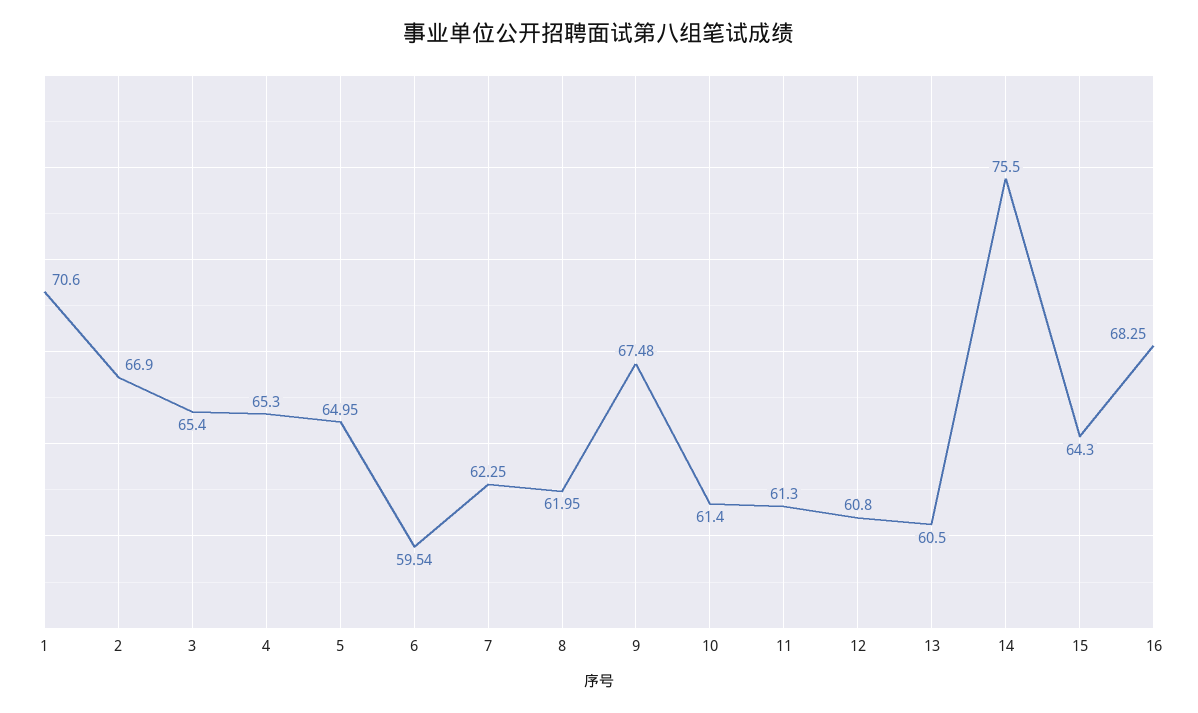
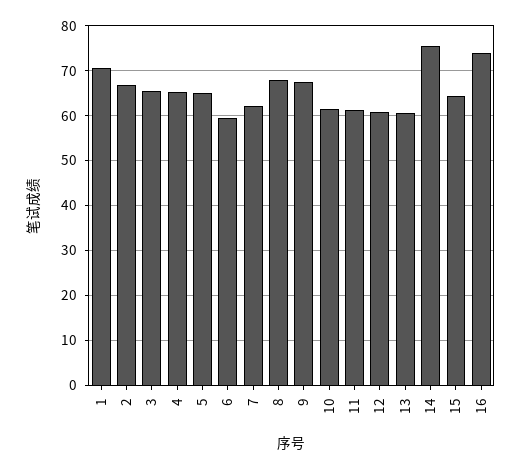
8: 61.95 -> 68
16: 68.25 -> 74

